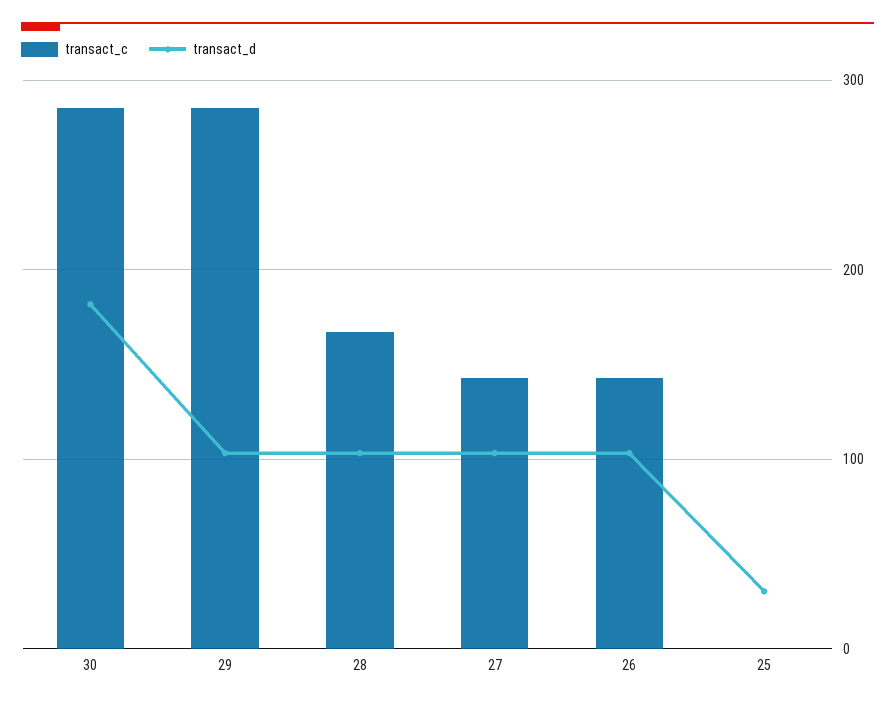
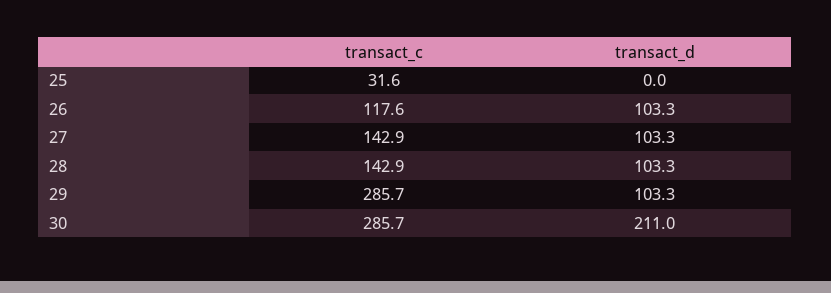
transact_d, 30: 180 -> 211
transact_c, 28: 170 -> 142.9
transact_c, 26: 140 -> 117.6
transact_c, 25: 0 -> 31.6
transact_d, 25: 30 -> 0

